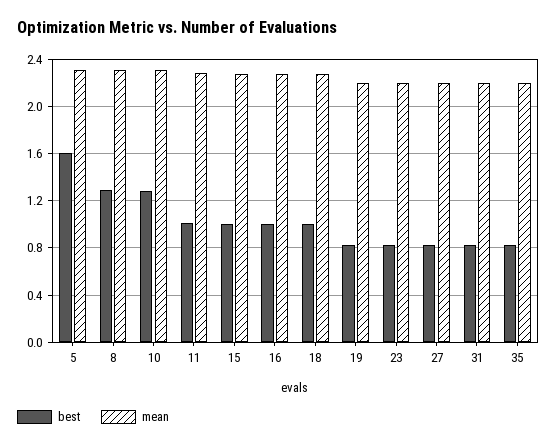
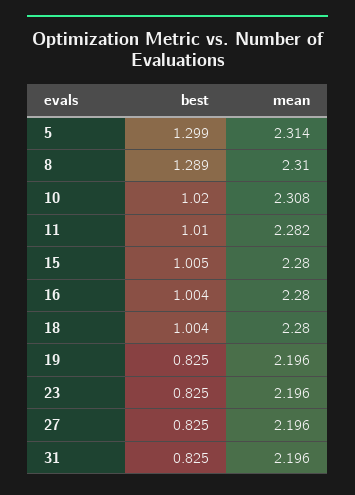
best, 5: 1.6 -> 1.299
best, 10: 1.3 -> 1.02
best, 35: 0.8 -> none
mean, 35: 2.2 -> none

